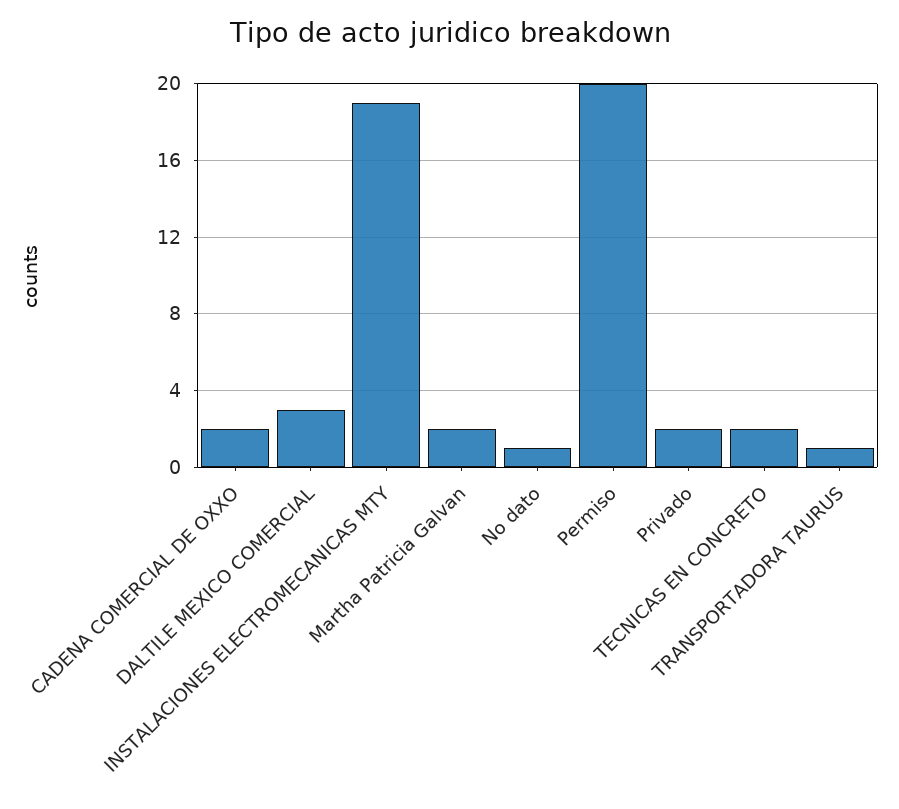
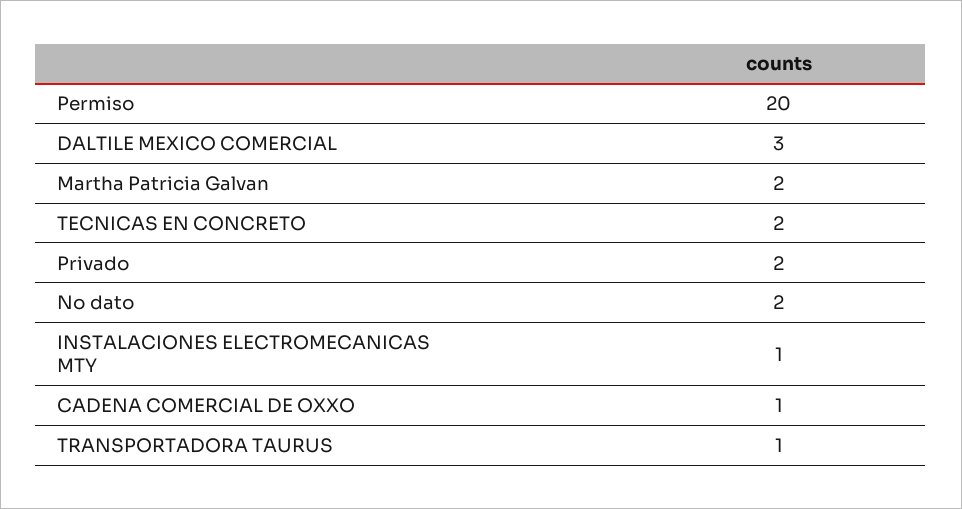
CADENA COMERCIAL DE OXXO: 2 -> 1
INSTALACIONES ELECTROMECANICAS MTY: 19 -> 1
No dato: 1 -> 2

